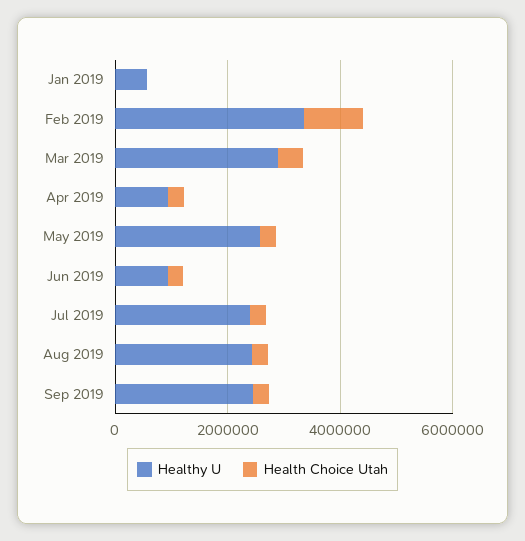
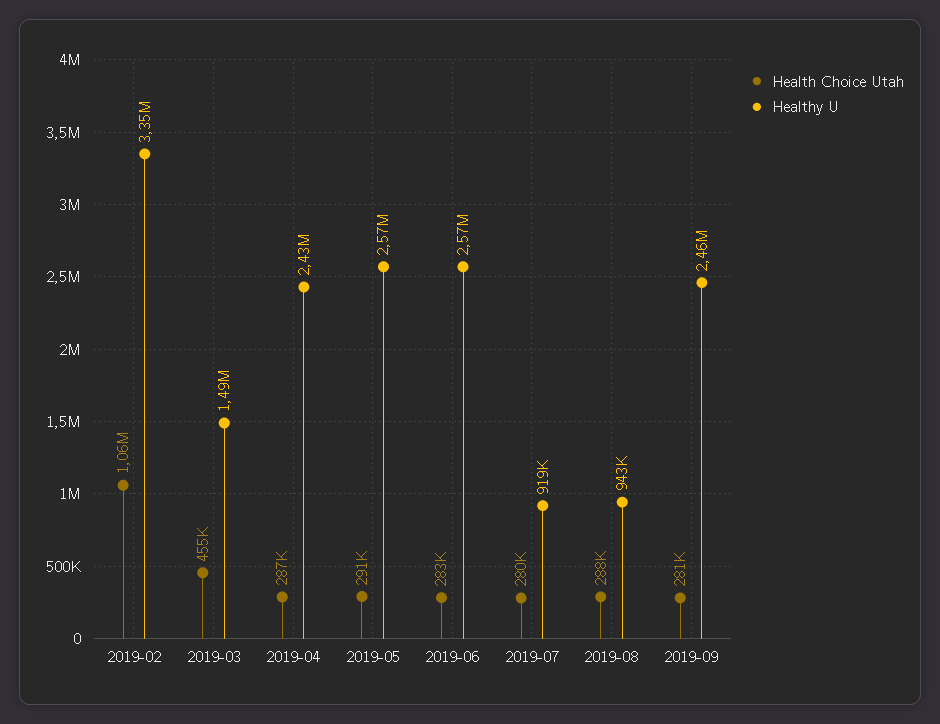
Healthy U, Jan 2019: 500000 -> none
Health Choice Utah, Jan 2019: 0 -> none
Healthy U, Mar 2019: 3000000 -> 1490000
Healthy U, Apr 2019: 1000000 -> 2430000
Healthy U, Jun 2019: 1000000 -> 2570000
Healthy U, Jul 2019: 2500000 -> 919000
Healthy U, Aug 2019: 2500000 -> 943000

